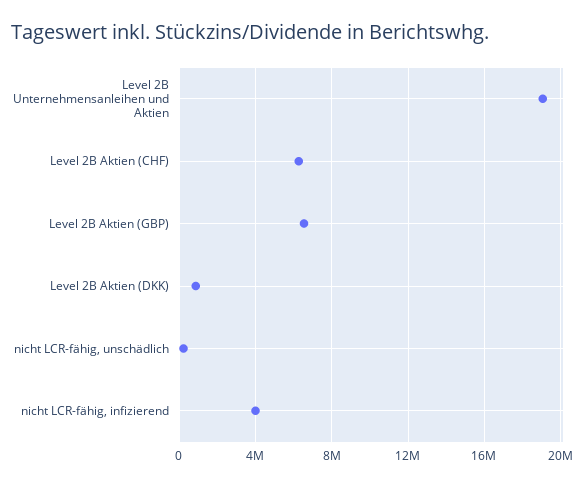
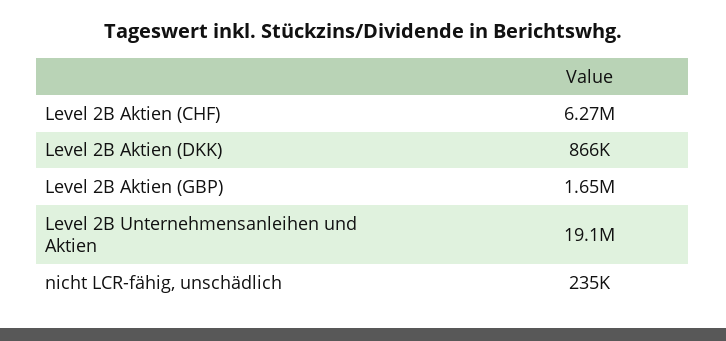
Level 2B Aktien (GBP): 6500000 -> 1650000
nicht LCR-fähig, infizierend: 4000000 -> none

